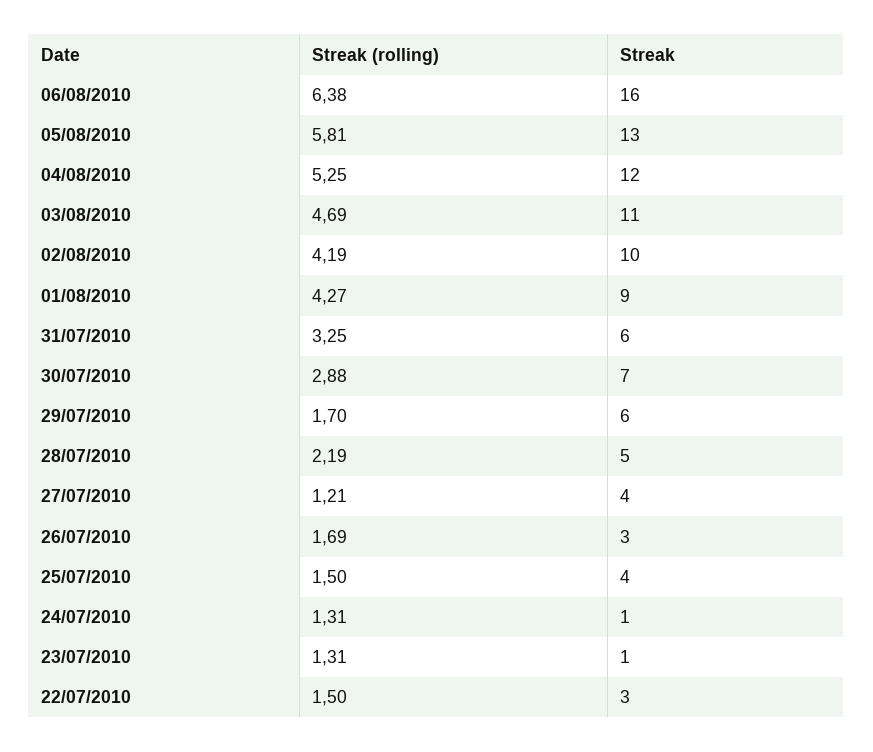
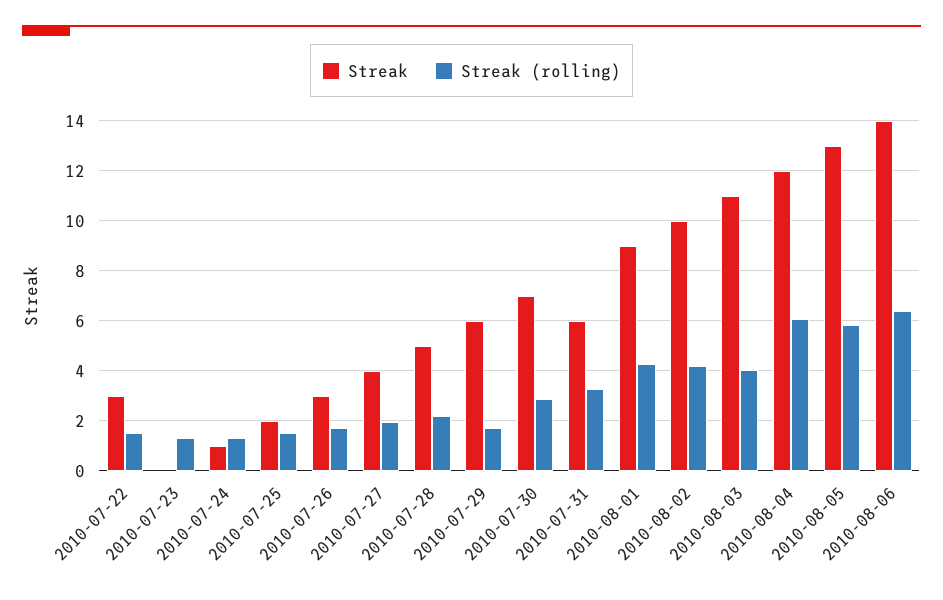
Streak, 06/08/2010: 16 -> 14
Streak (rolling), 04/08/2010: 5.25 -> 6
Streak (rolling), 03/08/2010: 4.69 -> 4
Streak (rolling), 27/07/2010: 1.21 -> 2
Streak, 25/07/2010: 4 -> 2
Streak, 23/07/2010: 1 -> 0

